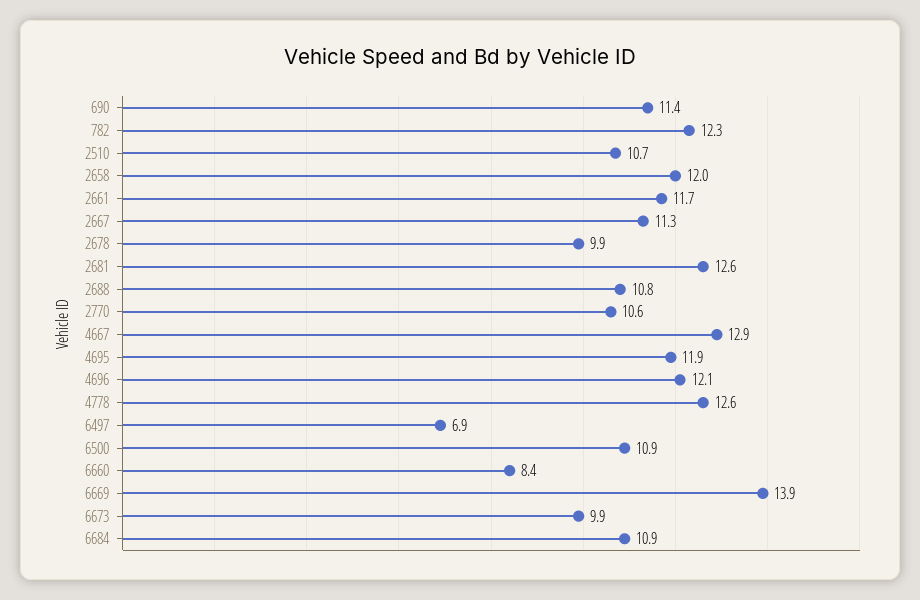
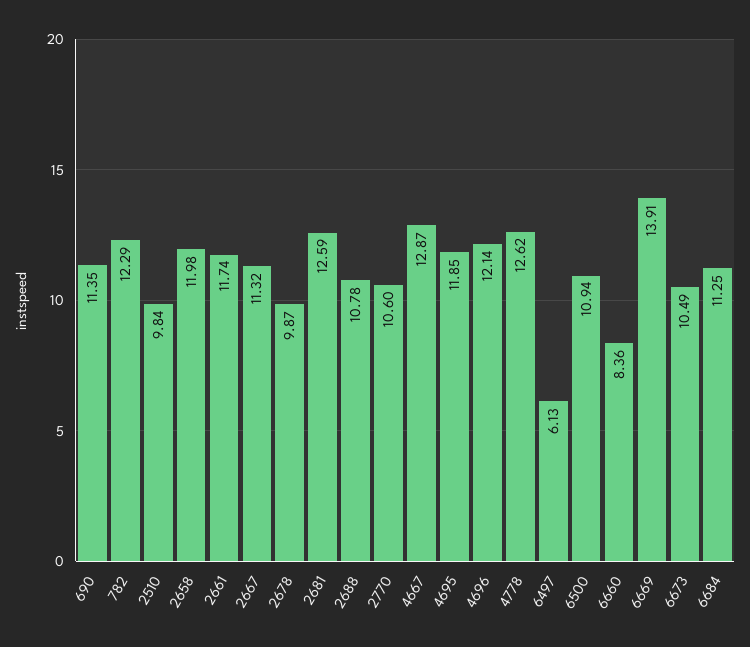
2510: 10.7 -> 9.84
6497: 6.9 -> 6.13
6673: 9.9 -> 10.49
6684: 10.9 -> 11.25

